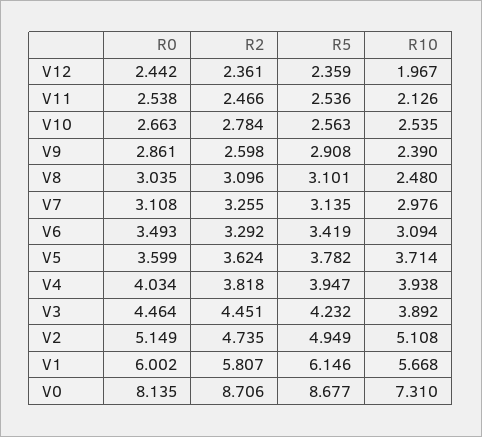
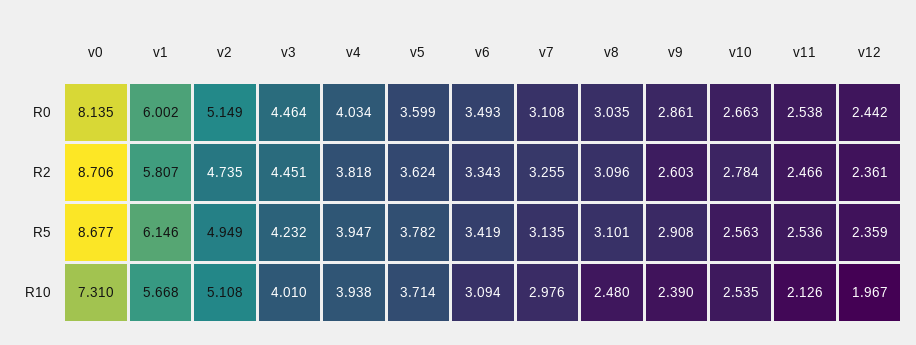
R2, V9: 2.598 -> 2.603
R2, V6: 3.292 -> 3.343
R10, V3: 3.892 -> 4.01

